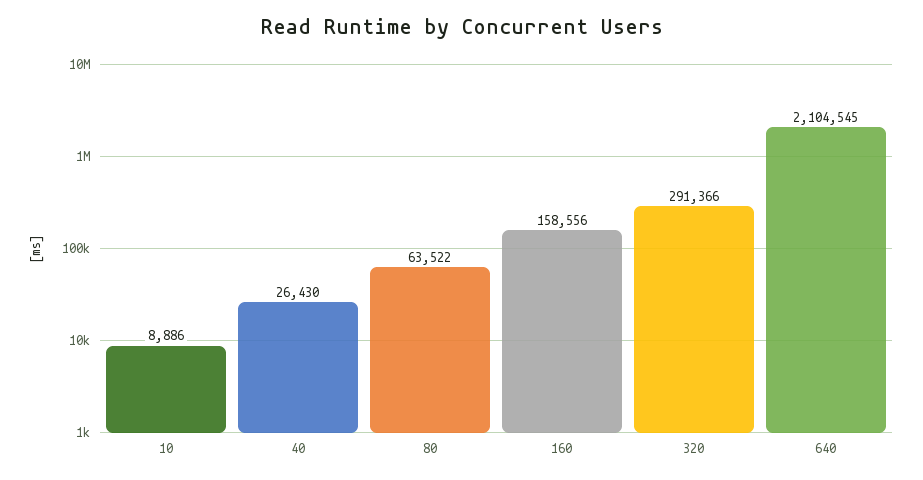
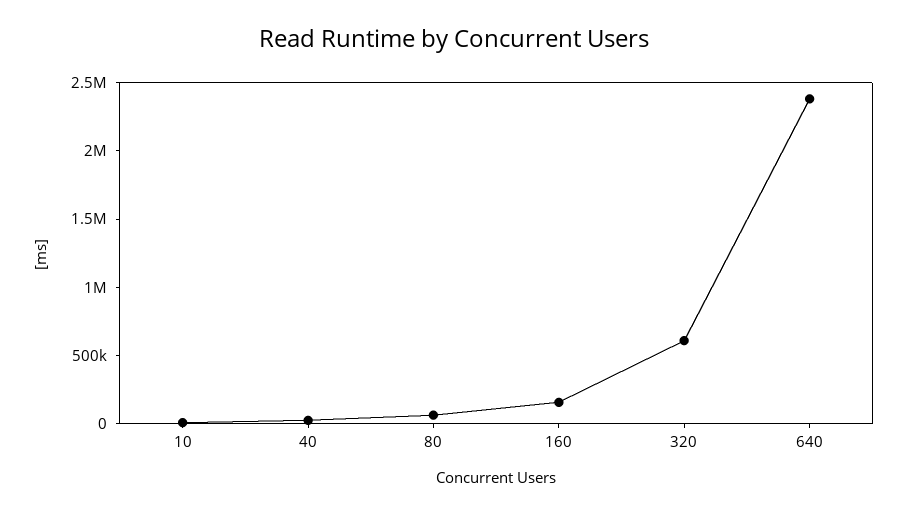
320: 291366 -> 600000
640: 2104545 -> 2400000

